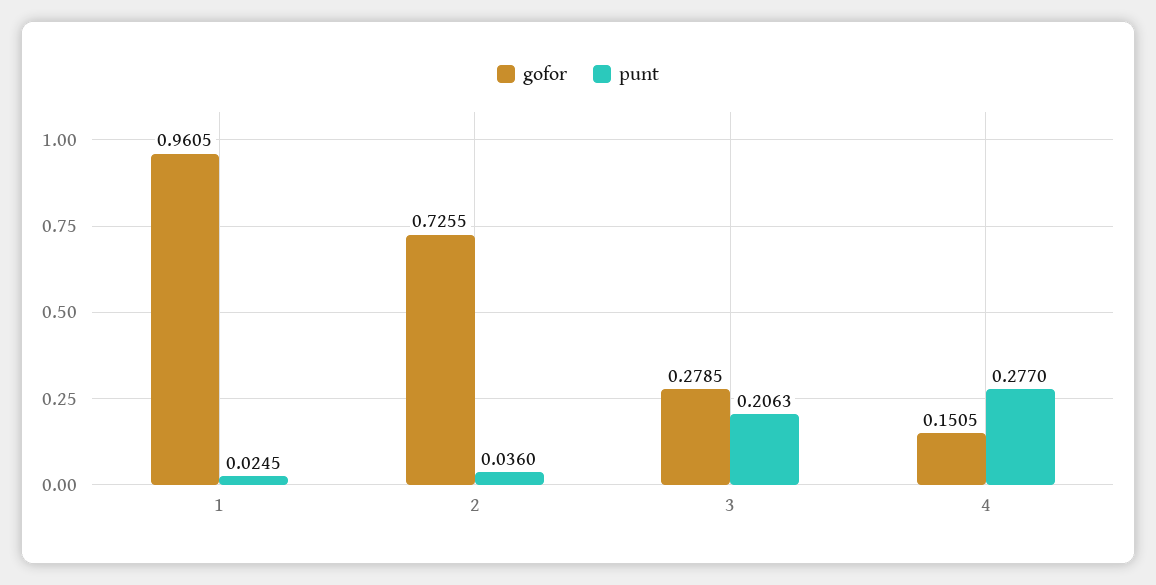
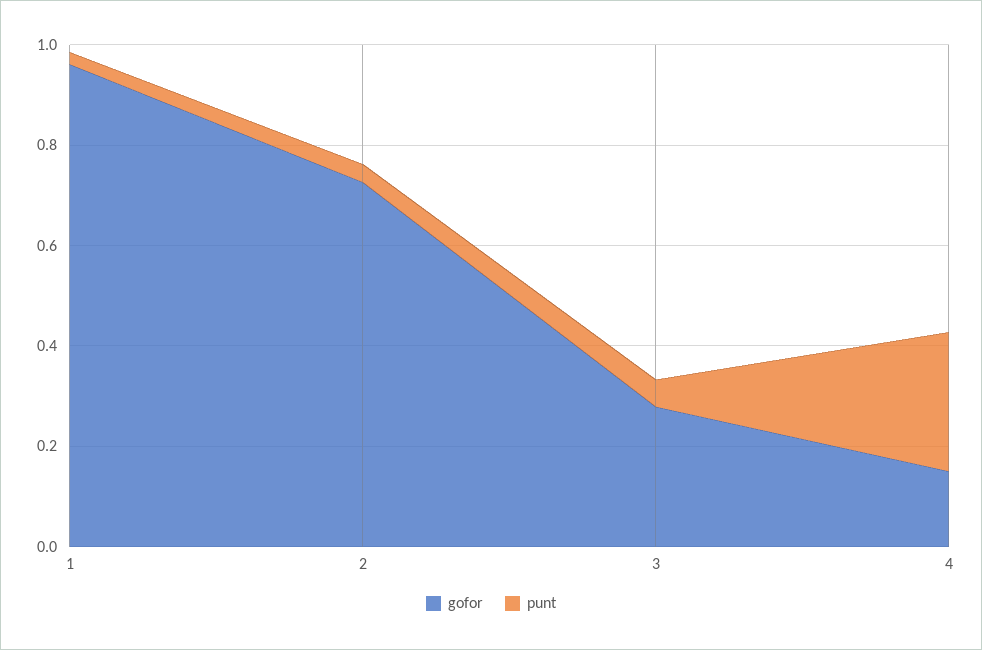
punt, 3: 0.2063 -> 0.05

